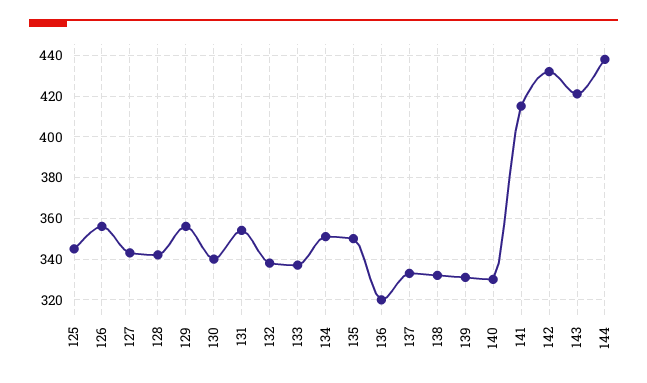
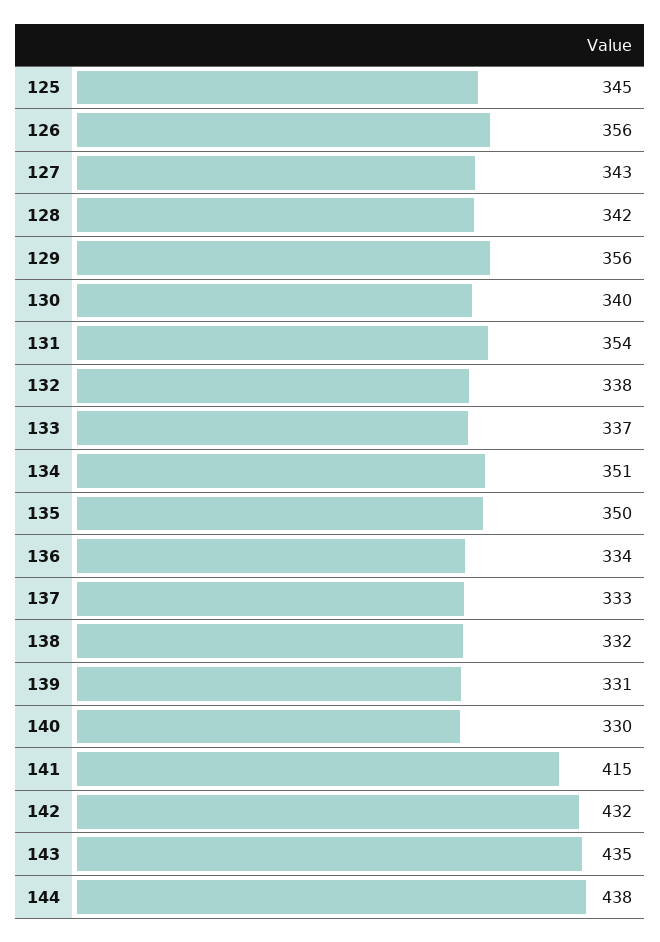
136: 320 -> 334
143: 420 -> 435

